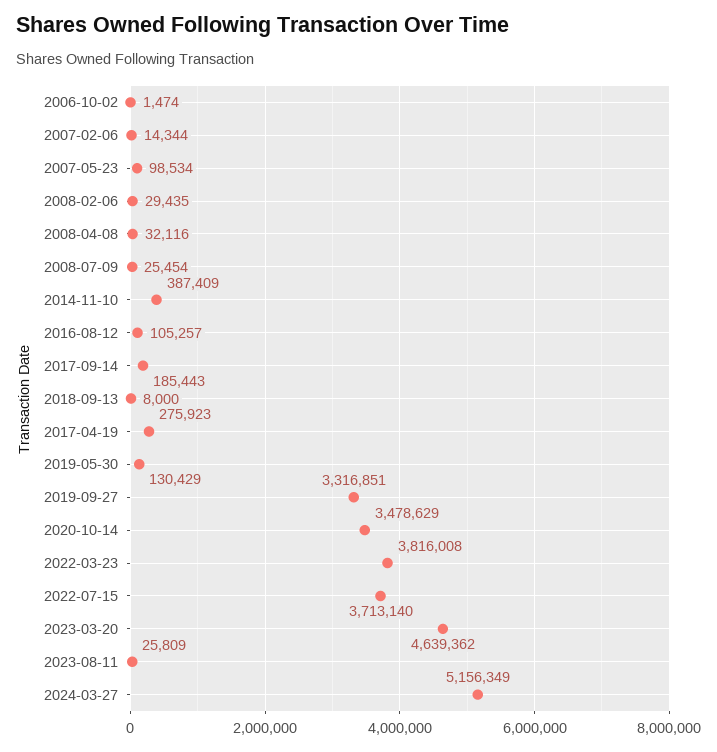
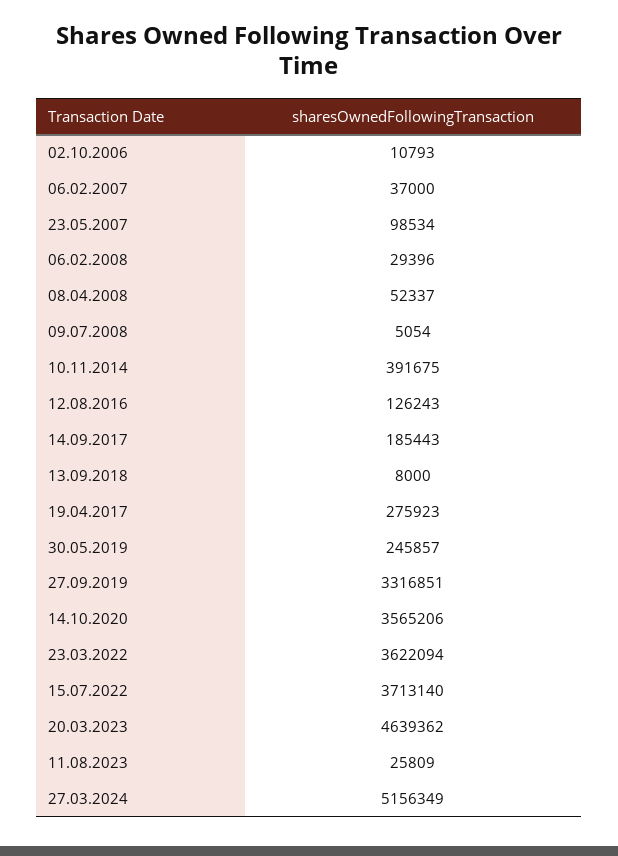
2006-10-02: 1474 -> 10793
2007-02-06: 14344 -> 37000
2008-02-06: 29435 -> 29396
2008-04-08: 32116 -> 52337
2008-07-09: 25454 -> 5054
2014-11-10: 387409 -> 391675
2016-08-12: 105257 -> 126243
2019-05-30: 130429 -> 245857
2020-10-14: 3478629 -> 3565206
2022-03-23: 3816008 -> 3622094

